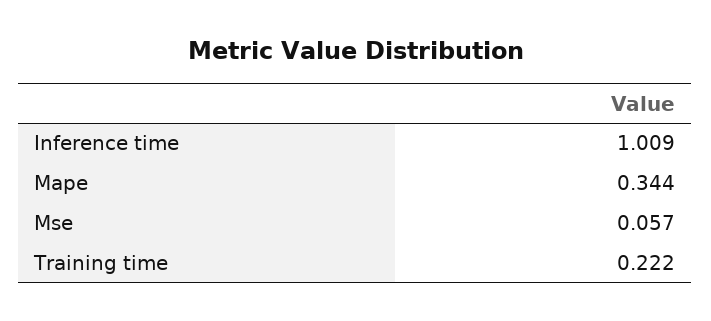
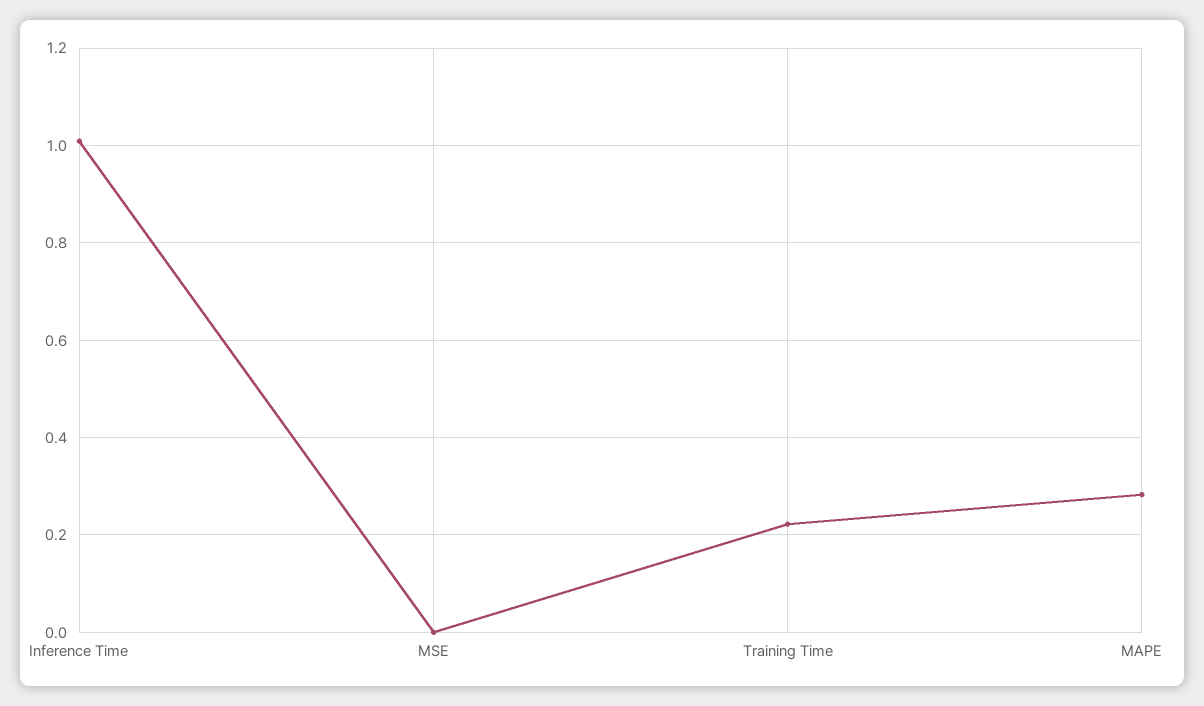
Mape: 0.344 -> 0.28
Mse: 0.057 -> 0

